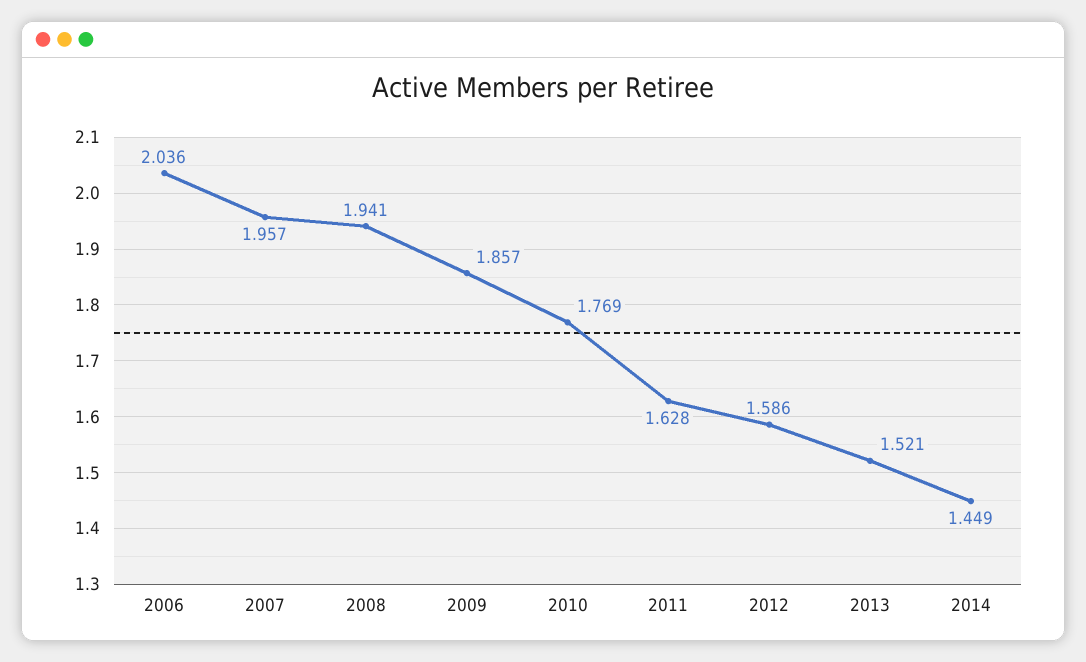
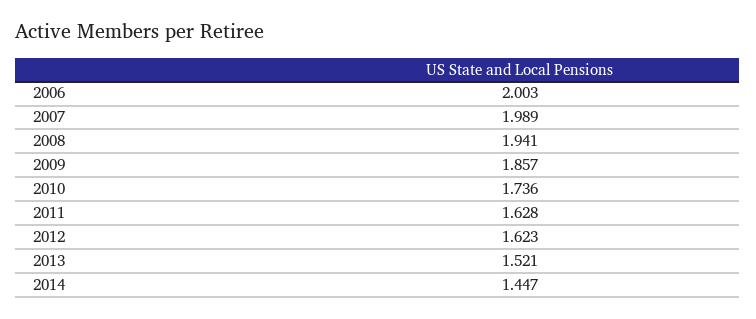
2006: 2.036 -> 2.003
2007: 1.957 -> 1.989
2010: 1.769 -> 1.736
2012: 1.586 -> 1.623
2014: 1.449 -> 1.447

